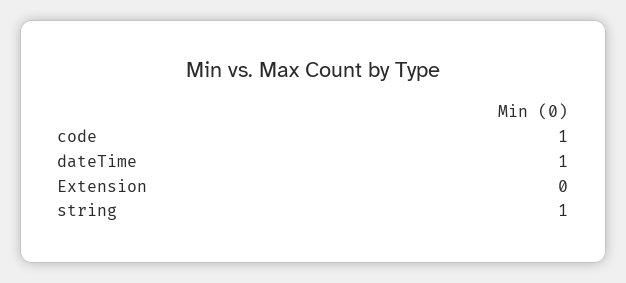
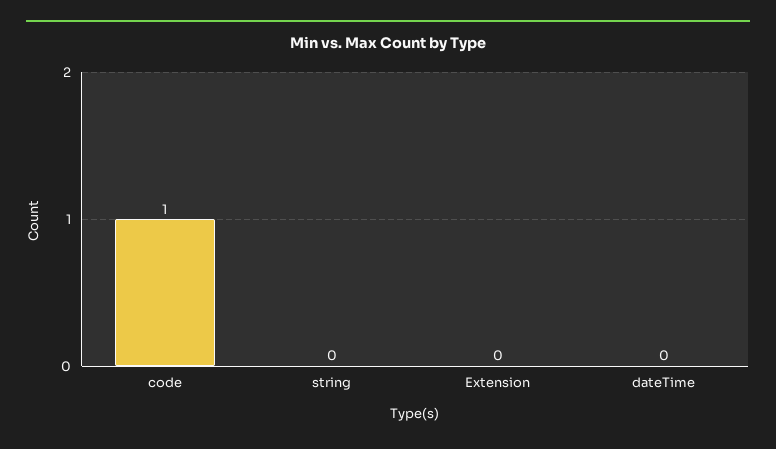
dateTime: 1 -> 0
string: 1 -> 0

